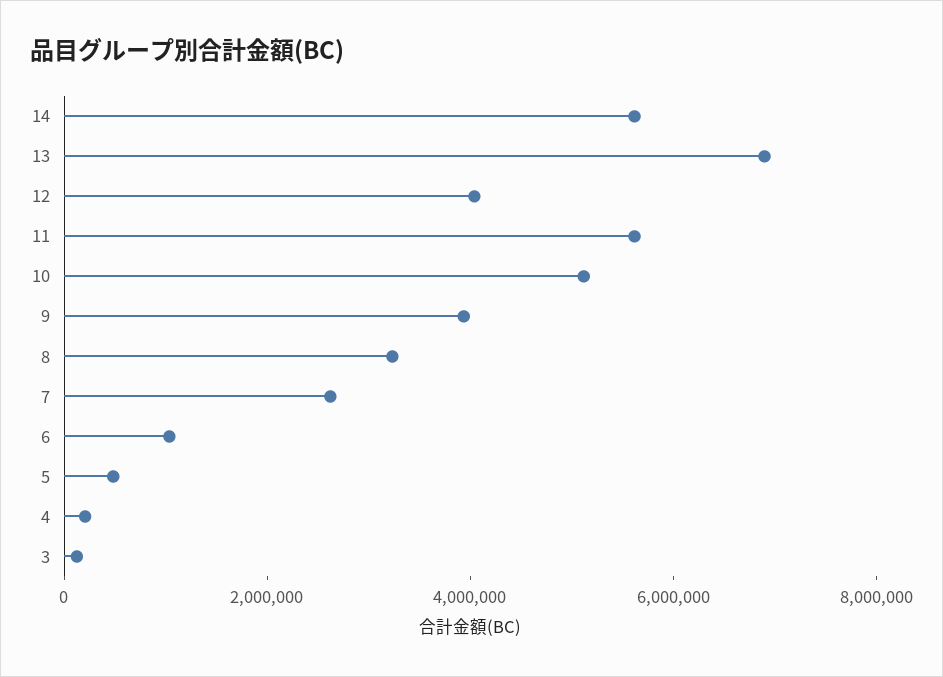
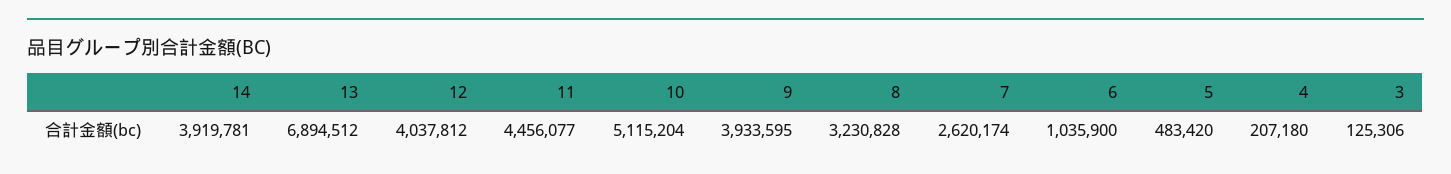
14: 5500000 -> 3919781
11: 5500000 -> 4456077

